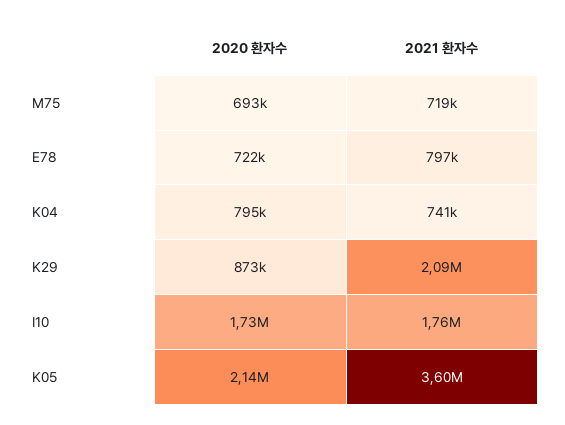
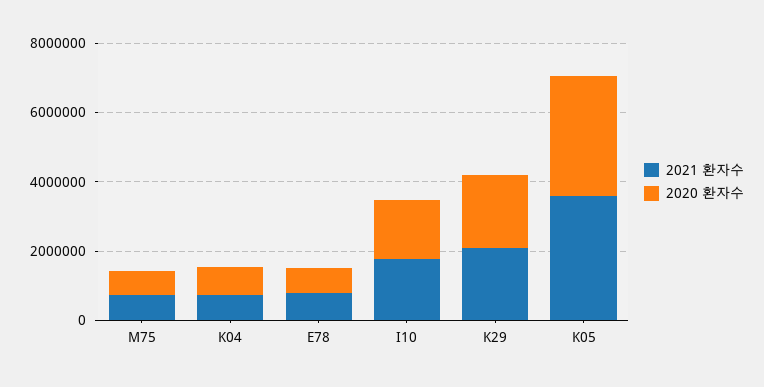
2020 환자수, K29: 873000 -> 2000000
2020 환자수, K05: 2140000 -> 3500000

